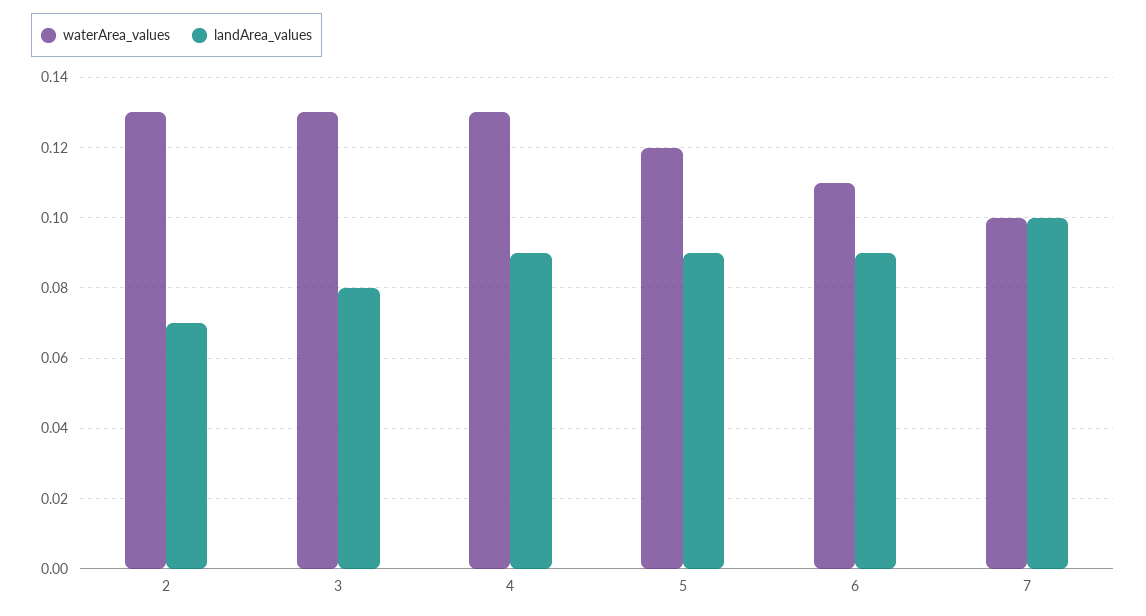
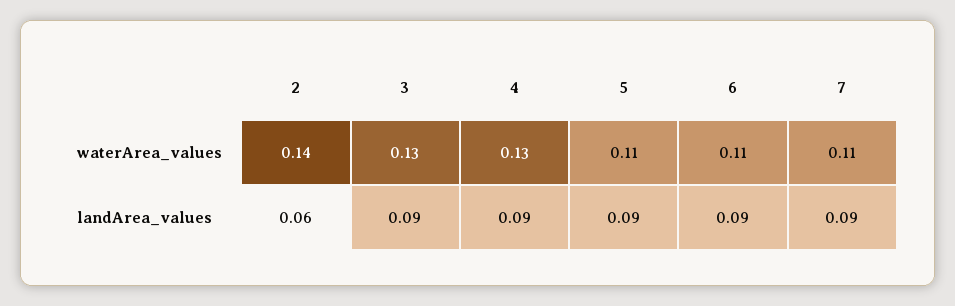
waterArea_values, 2: 0.13 -> 0.14
landArea_values, 2: 0.07 -> 0.06
landArea_values, 3: 0.08 -> 0.09
waterArea_values, 5: 0.12 -> 0.11
waterArea_values, 7: 0.1 -> 0.11
landArea_values, 7: 0.1 -> 0.09

